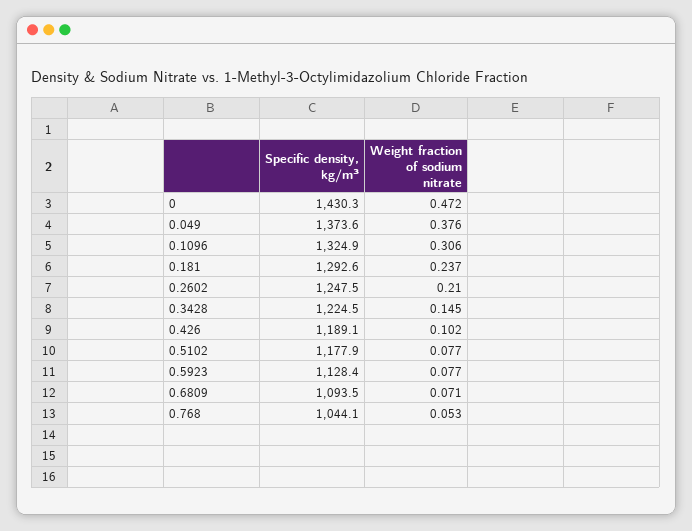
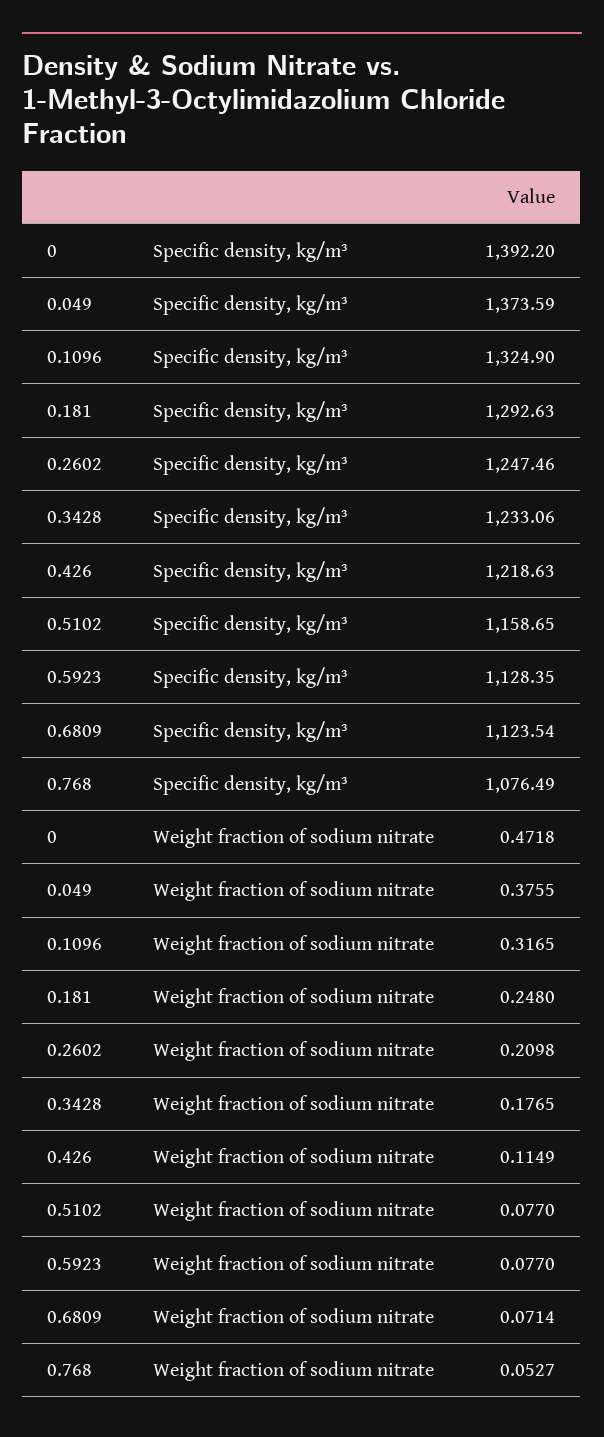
Specific density, kg/m³, 0: 1430.3 -> 1392.2
Weight fraction of sodium nitrate, 0.1096: 0.306 -> 0.3165
Weight fraction of sodium nitrate, 0.181: 0.237 -> 0.248
Specific density, kg/m³, 0.3428: 1224.5 -> 1233.06
Weight fraction of sodium nitrate, 0.3428: 0.145 -> 0.1765
Specific density, kg/m³, 0.426: 1189.1 -> 1218.63
Weight fraction of sodium nitrate, 0.426: 0.102 -> 0.1149
Specific density, kg/m³, 0.5102: 1177.9 -> 1158.65
Specific density, kg/m³, 0.6809: 1093.5 -> 1123.54
Specific density, kg/m³, 0.768: 1044.1 -> 1076.49

